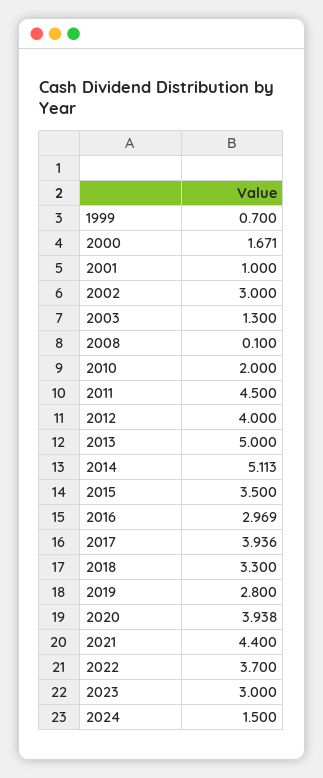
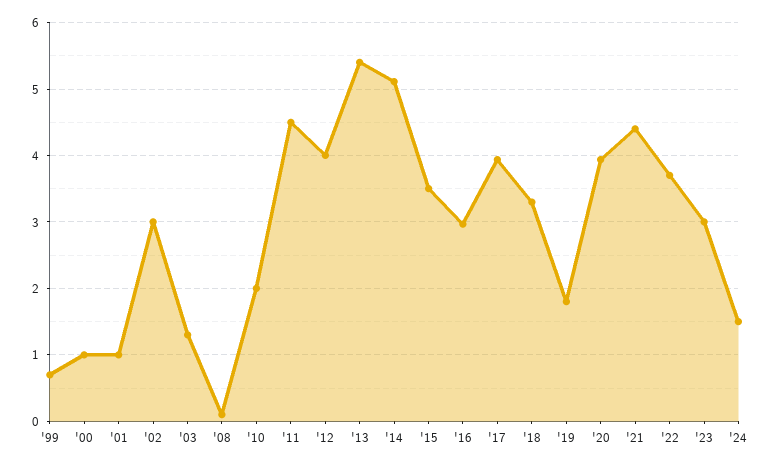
2000: 1.671 -> 1
2013: 5 -> 5.4
2019: 2.8 -> 1.8

